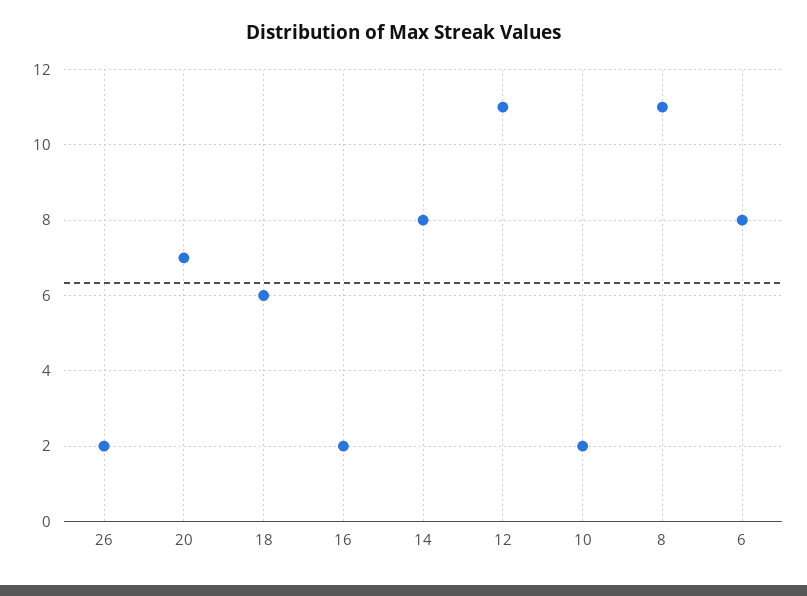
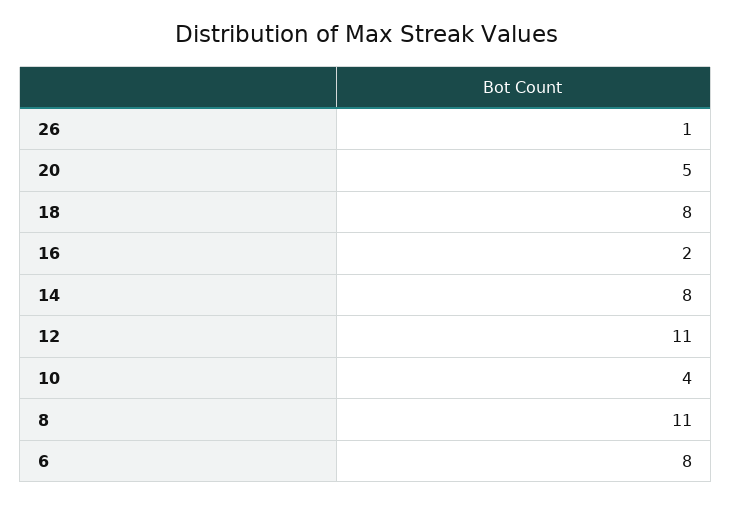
26: 2 -> 1
20: 7 -> 5
18: 6 -> 8
10: 2 -> 4

